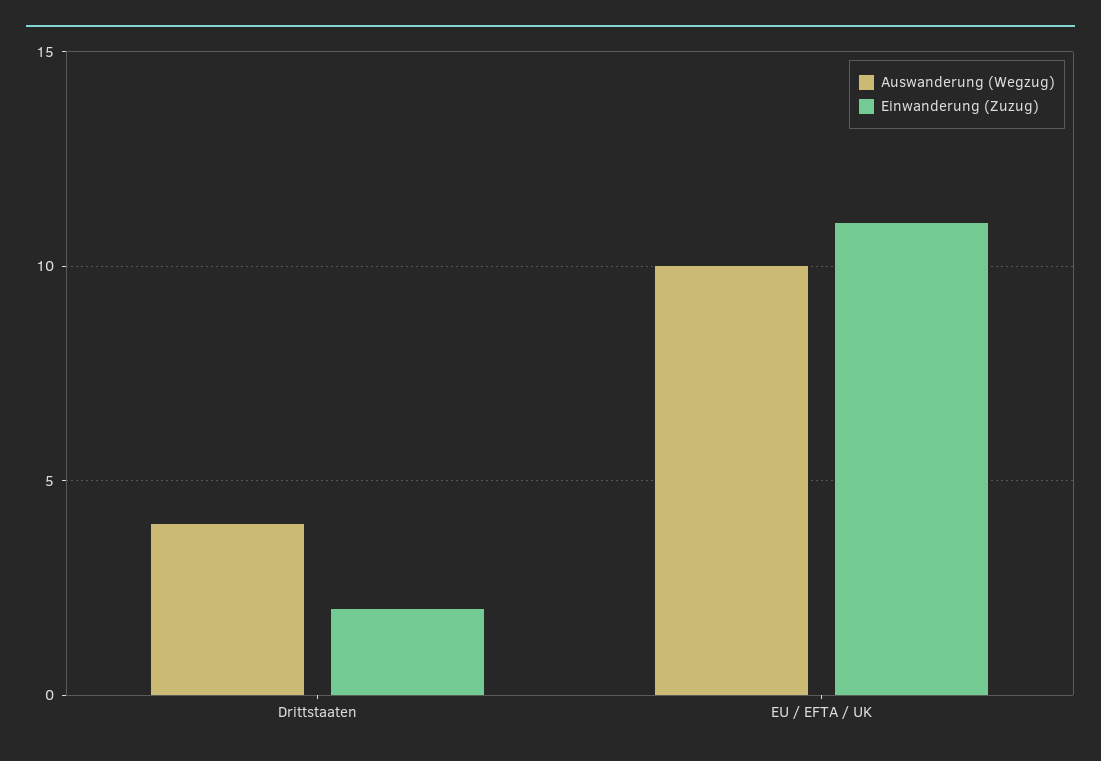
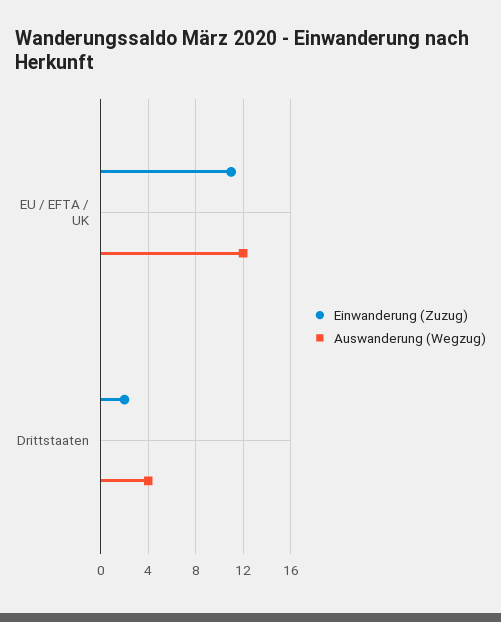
Auswanderung (Wegzug), EU / EFTA / UK: 10 -> 12

